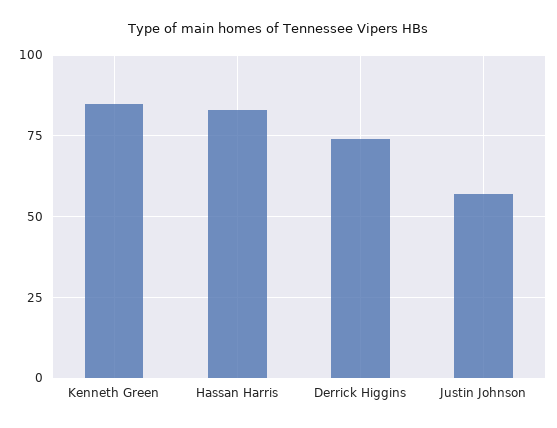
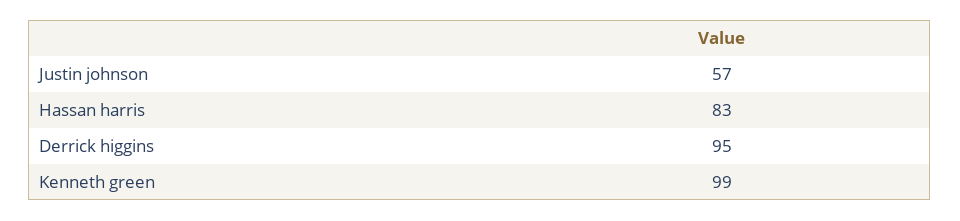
Kenneth Green: 85 -> 99
Derrick Higgins: 75 -> 95

